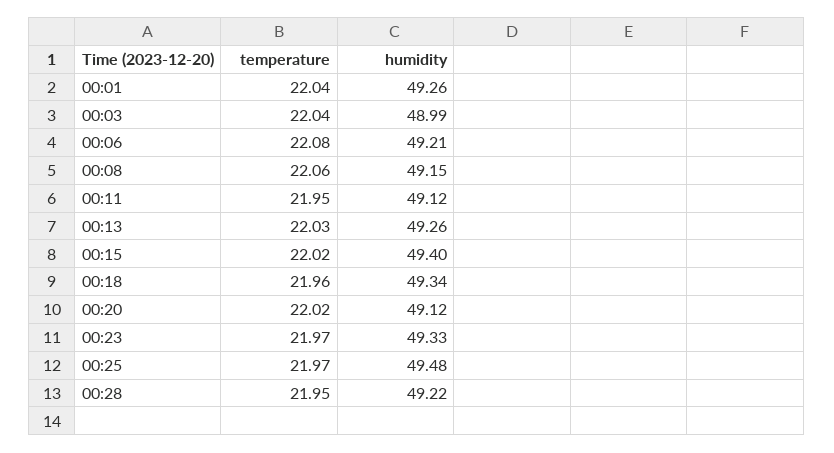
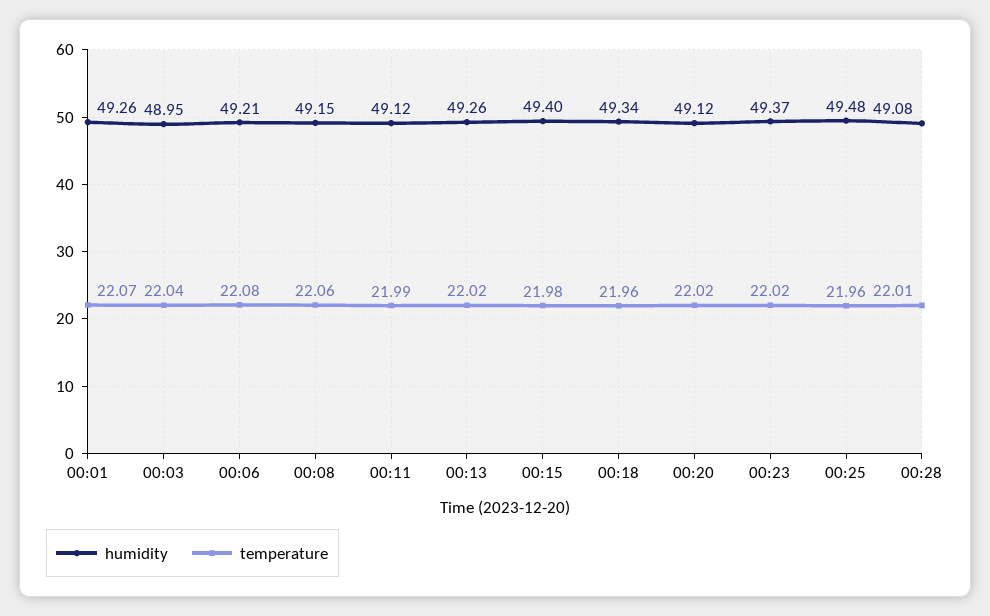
temperature, 00:01: 22.04 -> 22.07
humidity, 00:03: 48.99 -> 48.95
temperature, 00:11: 21.95 -> 21.99
temperature, 00:13: 22.03 -> 22.02
temperature, 00:15: 22.02 -> 21.98
temperature, 00:23: 21.97 -> 22.02
humidity, 00:23: 49.33 -> 49.37
temperature, 00:25: 21.97 -> 21.96
temperature, 00:28: 21.95 -> 22.01
humidity, 00:28: 49.22 -> 49.08

